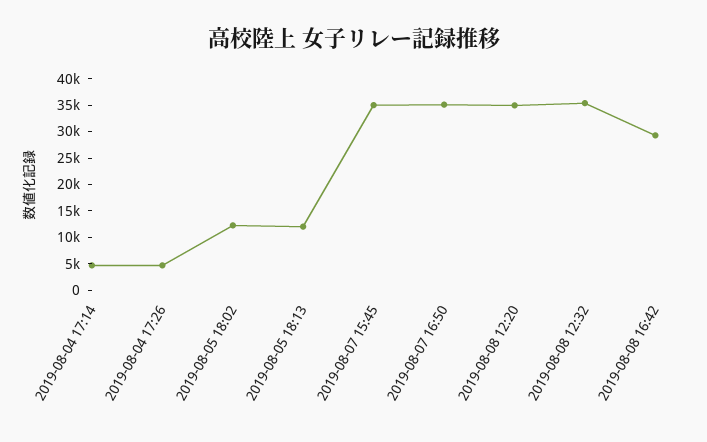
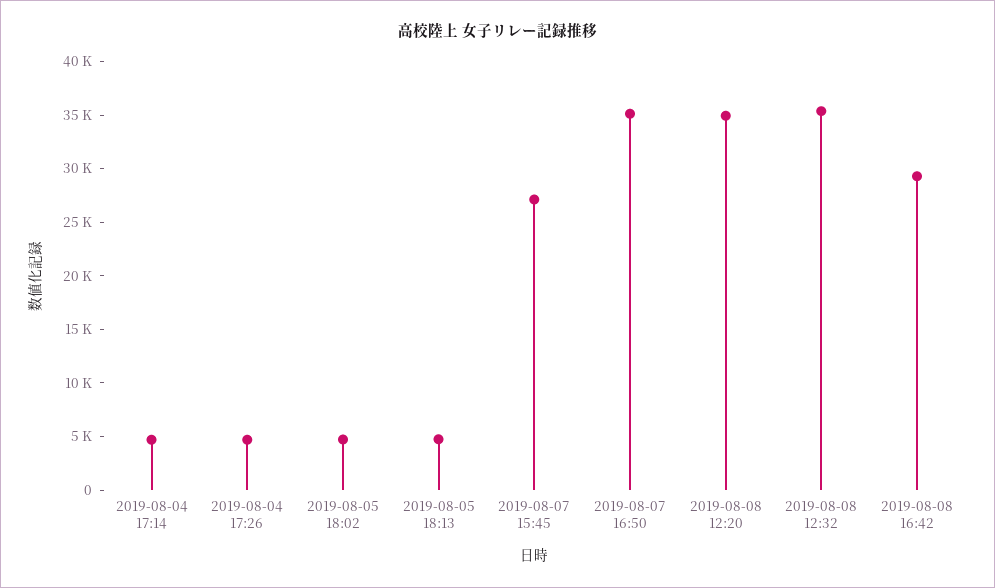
2019-08-05 18:02: 12500 -> 5000
2019-08-05 18:13: 12500 -> 5000
2019-08-07 15:45: 35000 -> 27000

